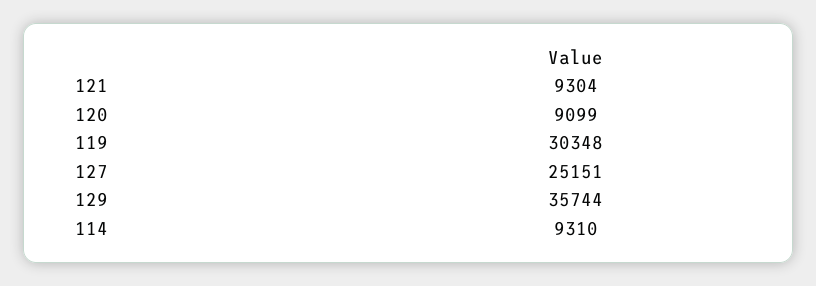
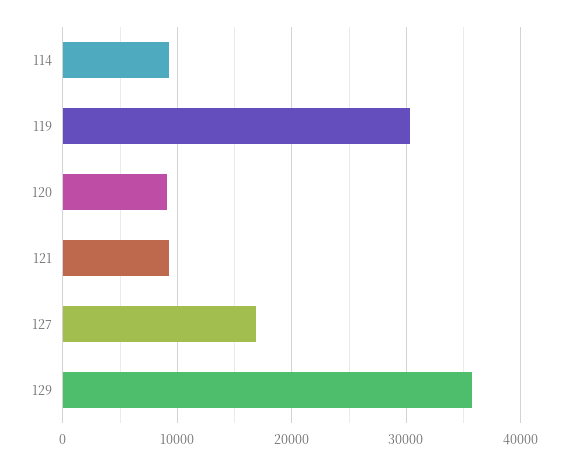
127: 25151 -> 17000

